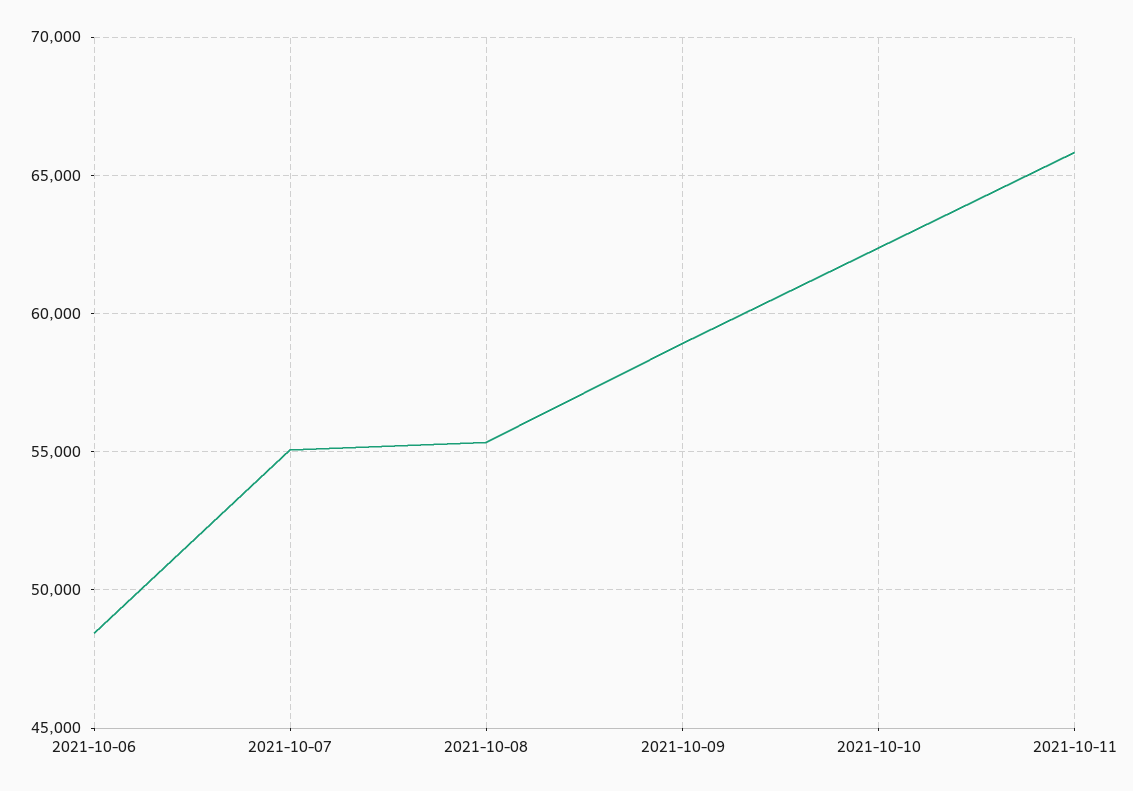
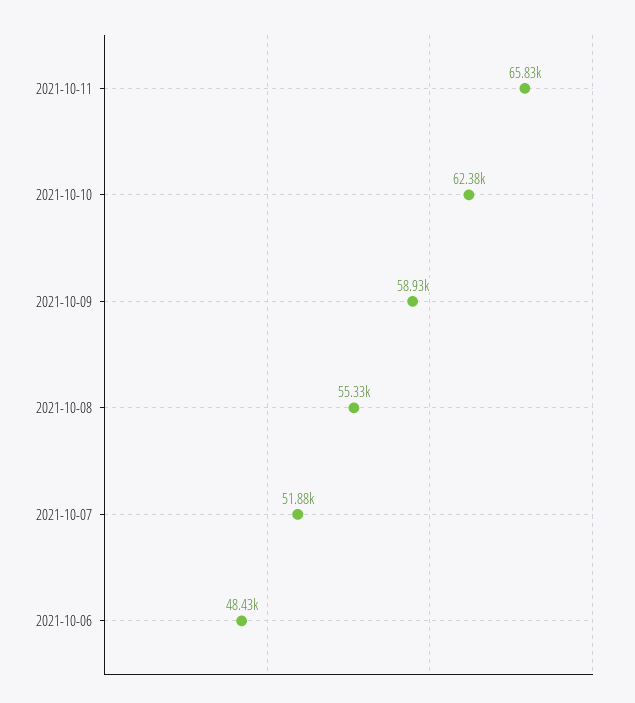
2021-10-07: 55000 -> 51880

